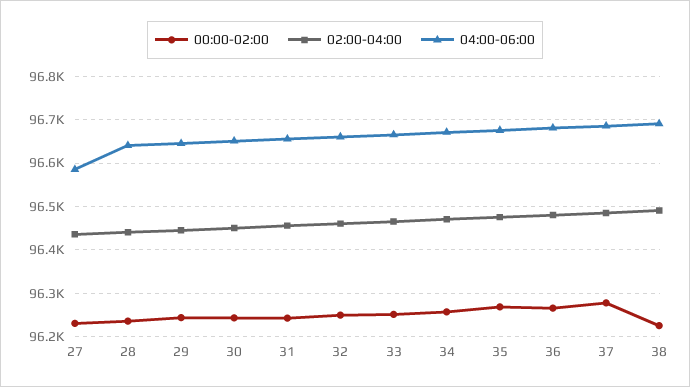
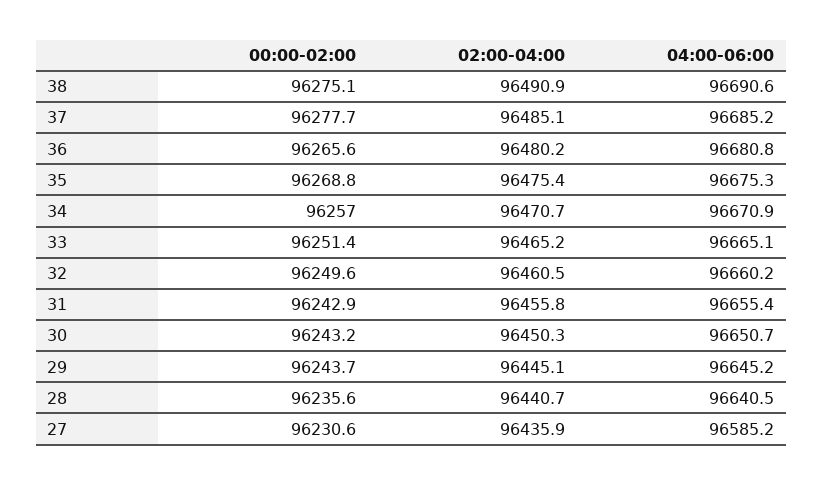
00:00-02:00, 38: 96220 -> 96275.1

